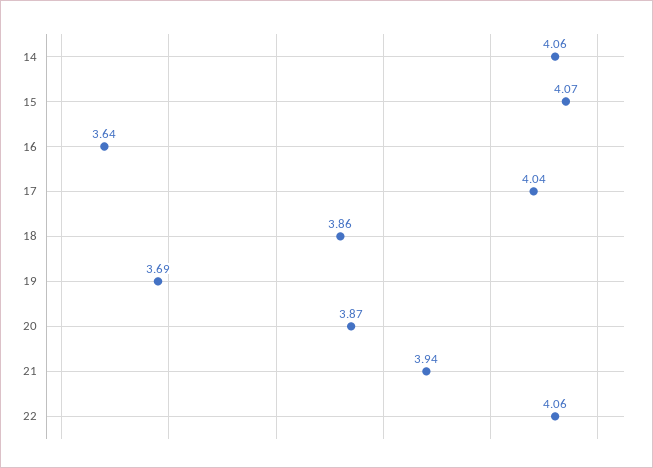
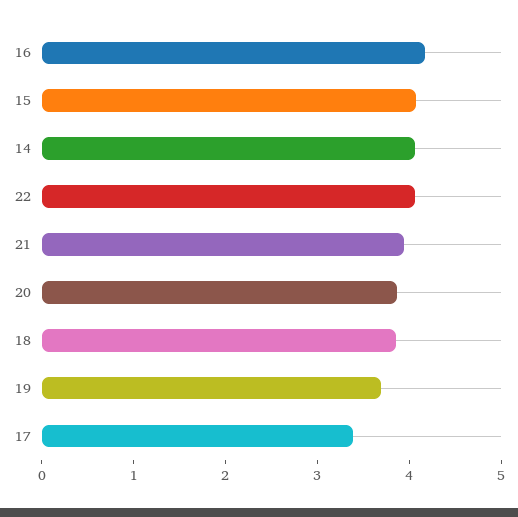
16: 3.64 -> 4.2
17: 4.04 -> 3.4

